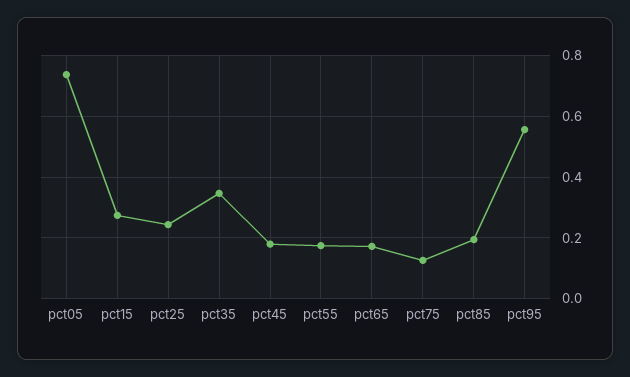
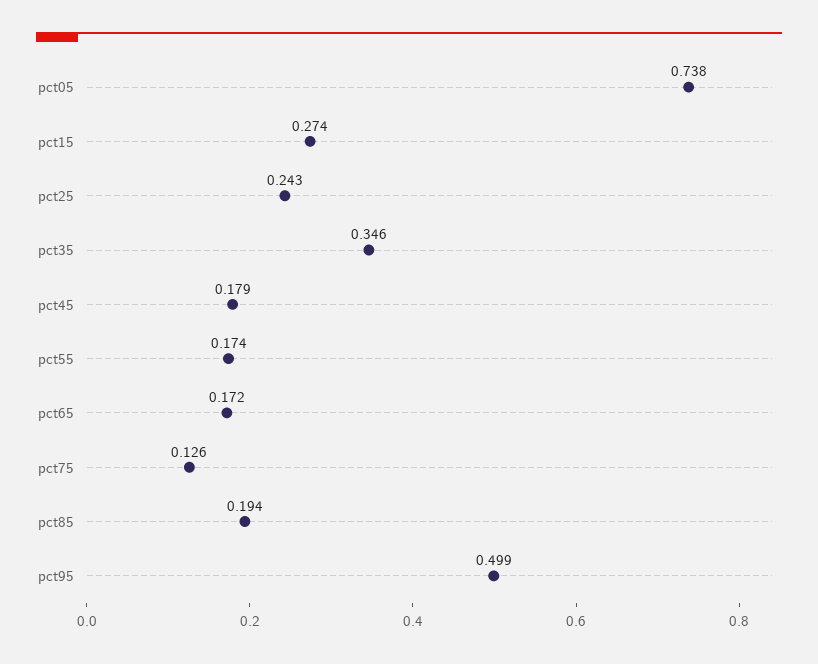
pct95: 0.56 -> 0.499

